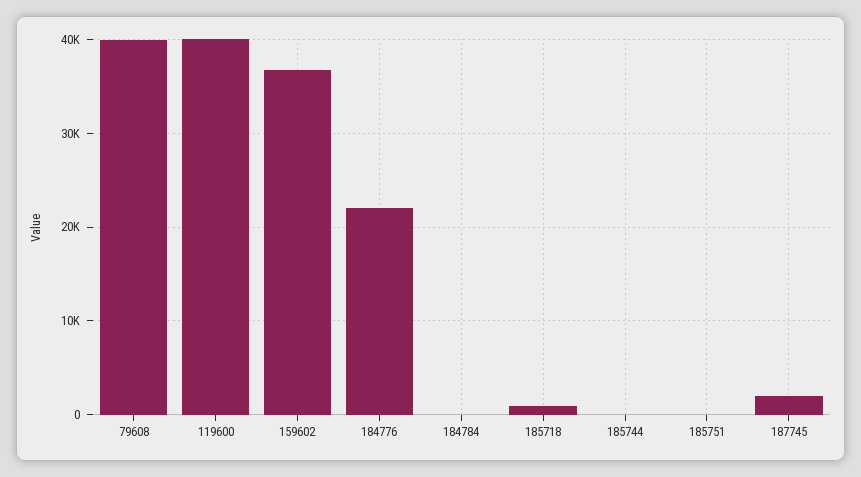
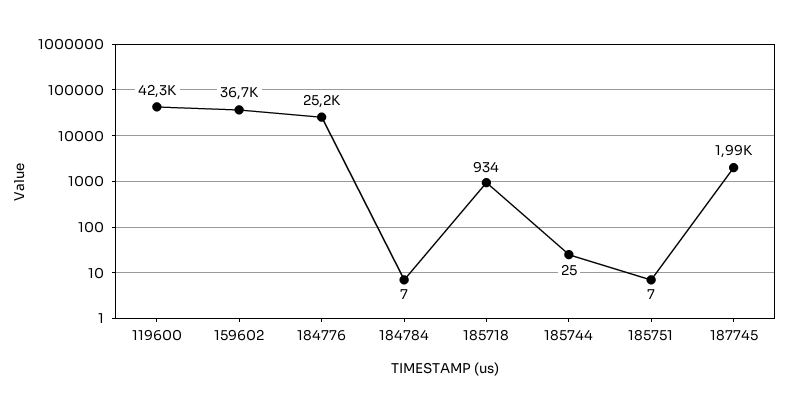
79608: 40000 -> none
119600: 40000 -> 42300
184776: 22000 -> 25200

